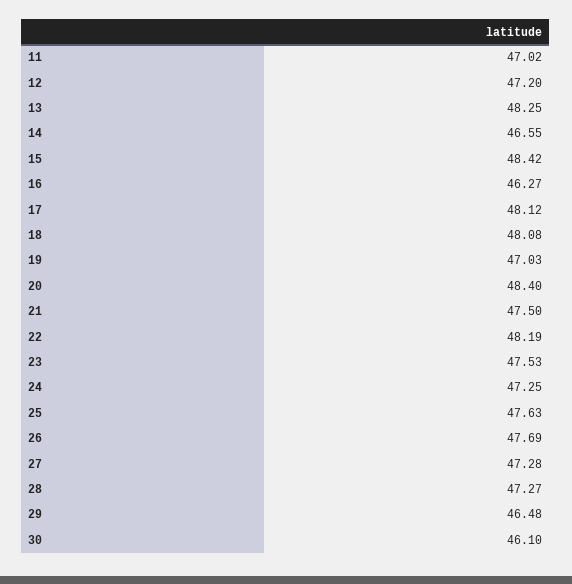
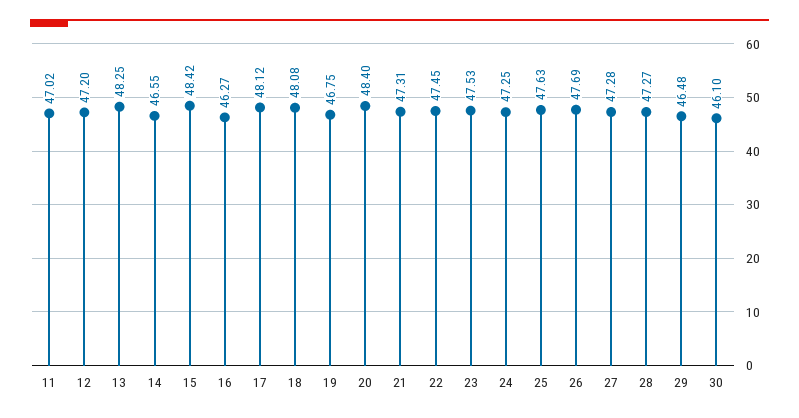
19: 47.03 -> 46.75
21: 47.5 -> 47.31
22: 48.19 -> 47.45

